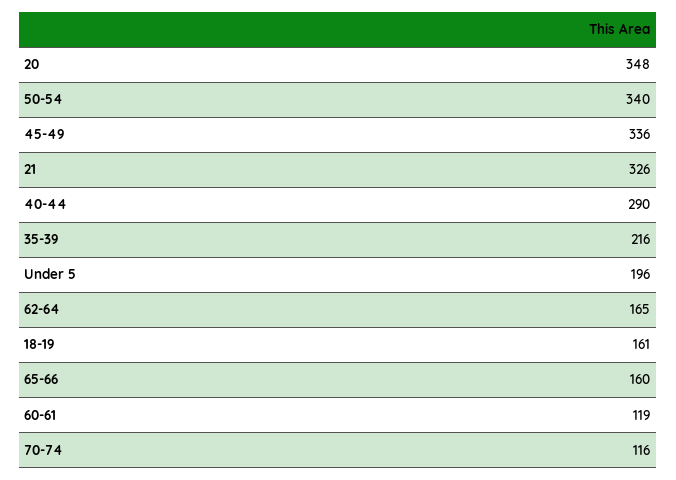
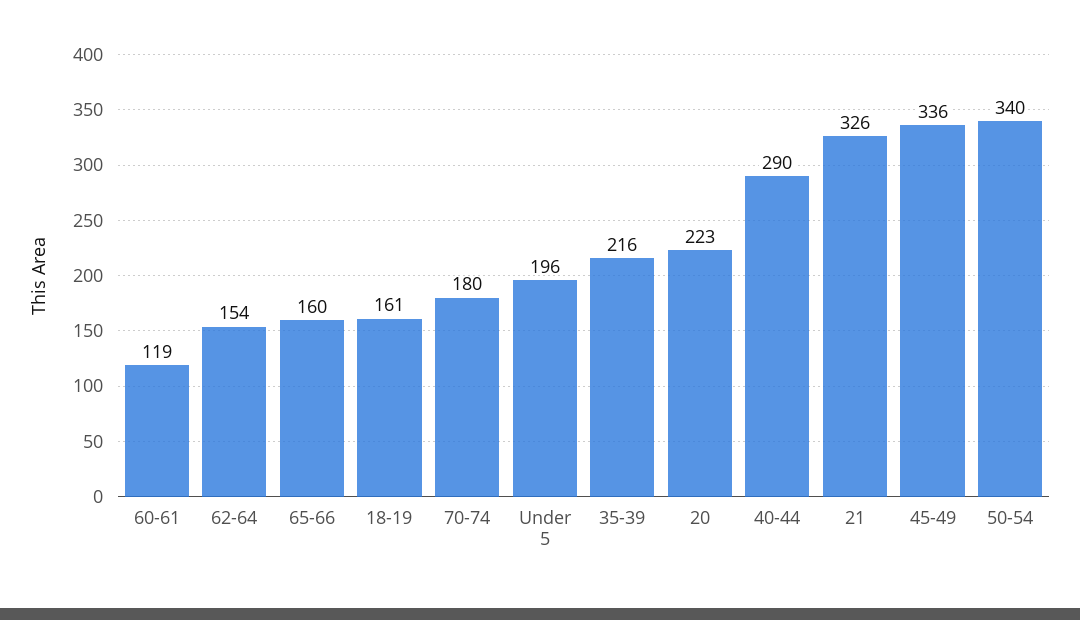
20: 348 -> 223
62-64: 165 -> 154
70-74: 116 -> 180

